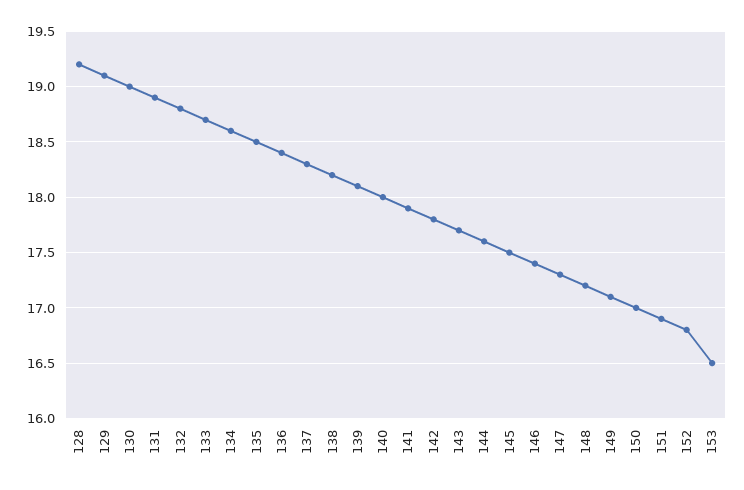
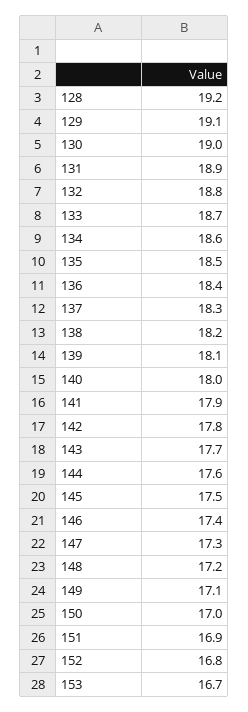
153: 16.5 -> 16.7

